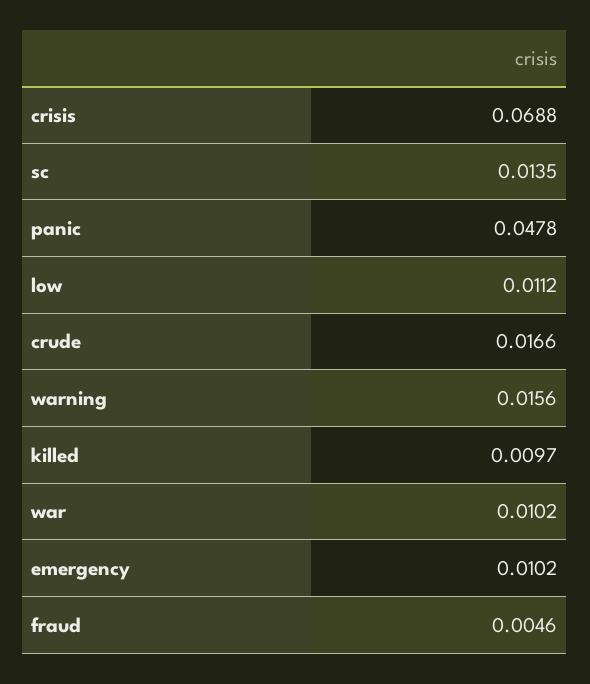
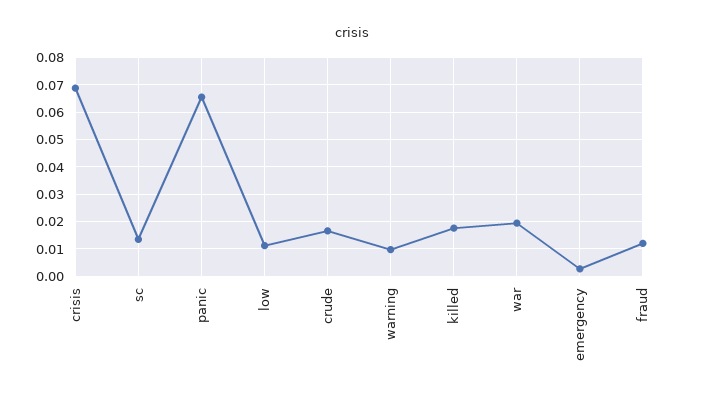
panic: 0.0478 -> 0.065
warning: 0.0156 -> 0.01
killed: 0.0097 -> 0.0175
war: 0.0102 -> 0.02
emergency: 0.0102 -> 0.0025
fraud: 0.0046 -> 0.0125

